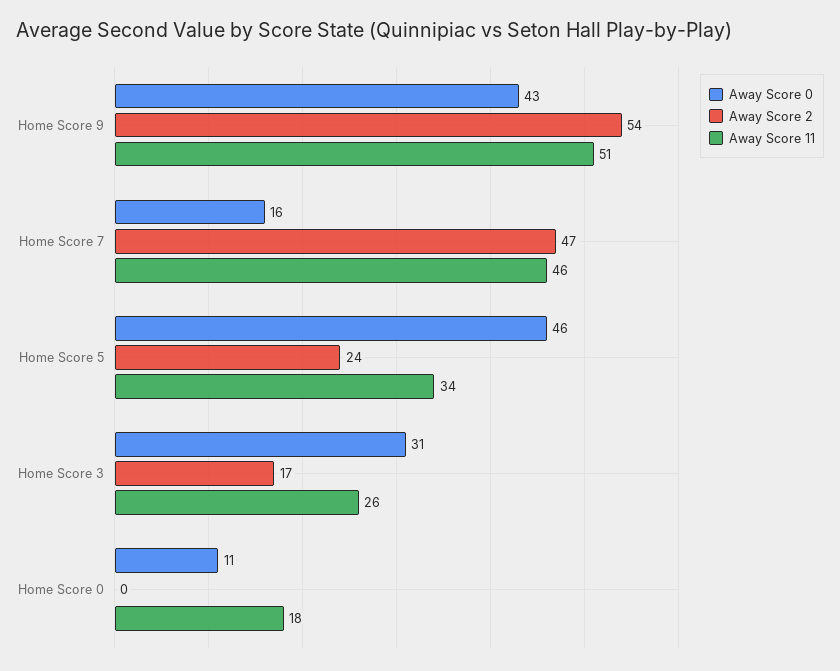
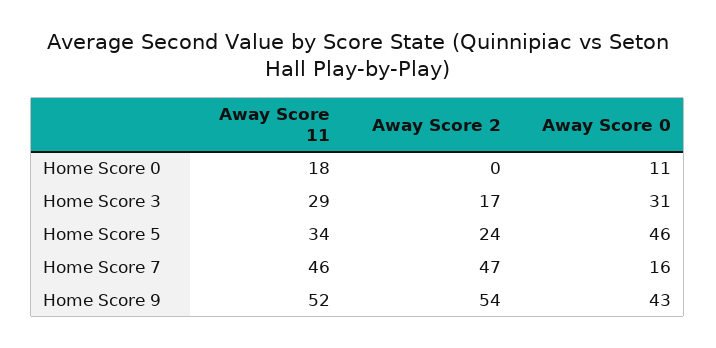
Away Score 11, Home Score 9: 51 -> 52
Away Score 11, Home Score 3: 26 -> 29

